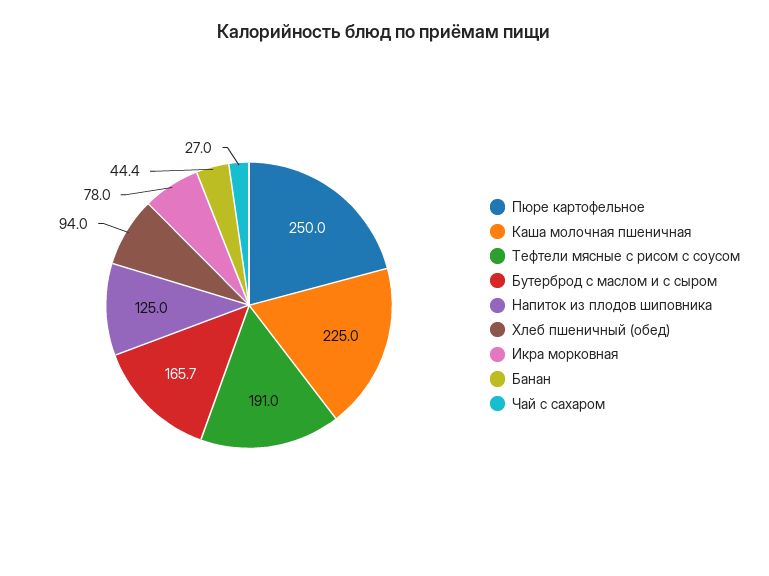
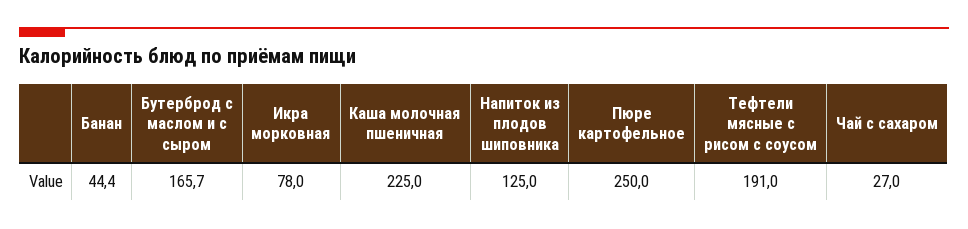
Хлеб пшеничный (обед): 94 -> none

